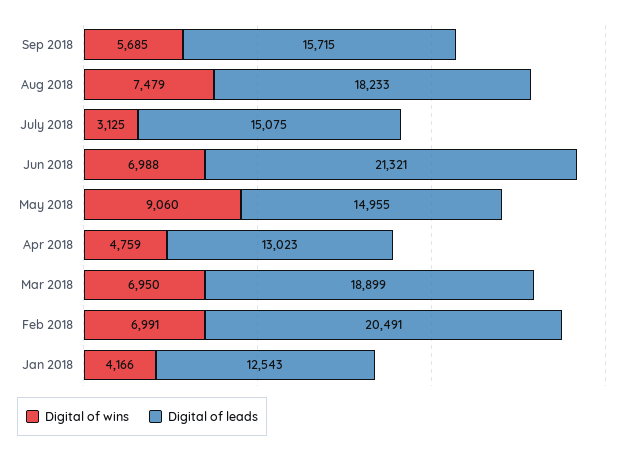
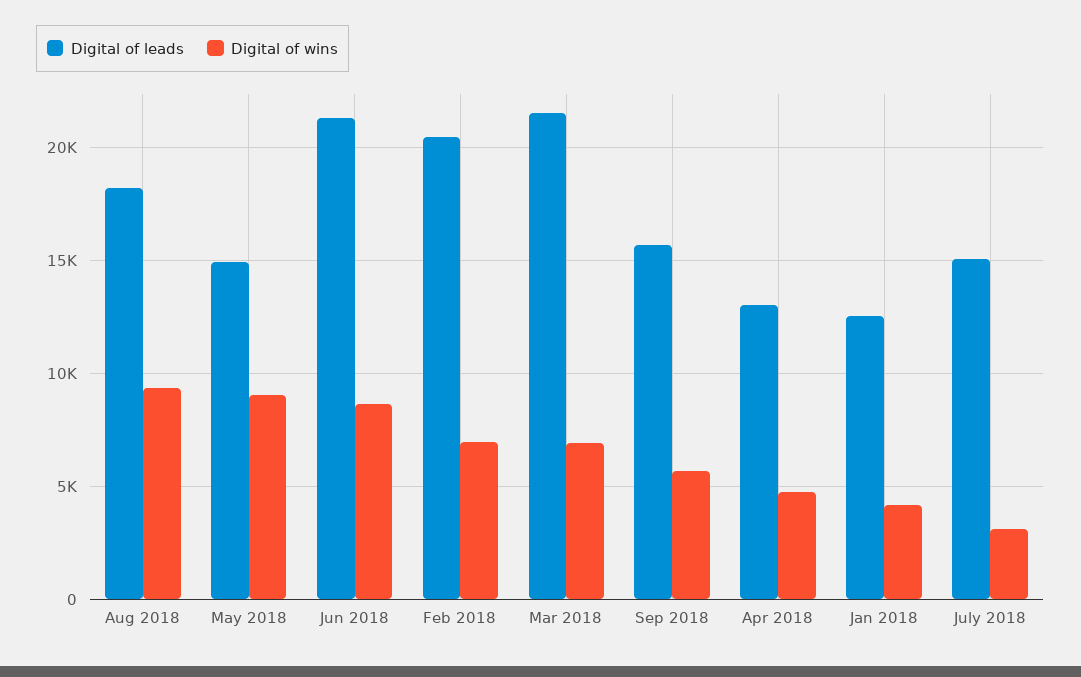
Digital of wins, Aug 2018: 7479 -> 9500
Digital of wins, Jun 2018: 6988 -> 8500
Digital of leads, Mar 2018: 18899 -> 21500

